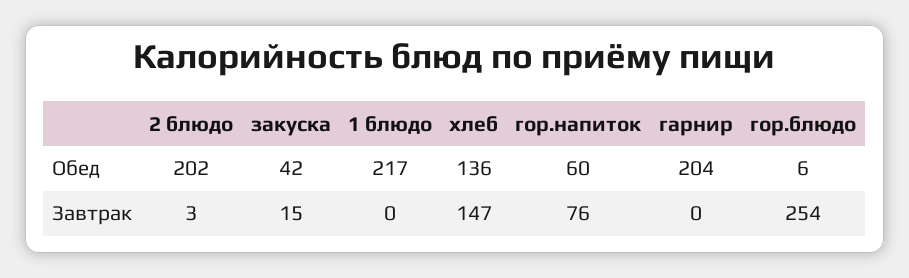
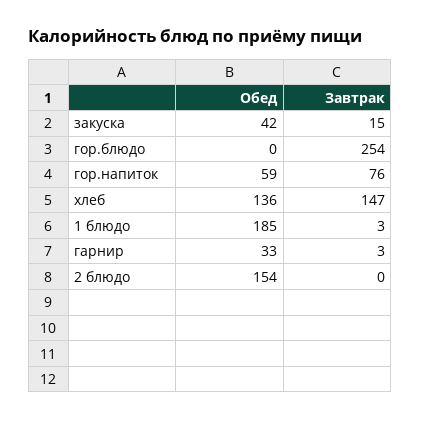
2 блюдо, Обед: 202 -> 154
1 блюдо, Обед: 217 -> 185
гор.напиток, Обед: 60 -> 59
гарнир, Обед: 204 -> 33
гор.блюдо, Обед: 6 -> 0
2 блюдо, Завтрак: 3 -> 0
1 блюдо, Завтрак: 0 -> 3
гарнир, Завтрак: 0 -> 3

